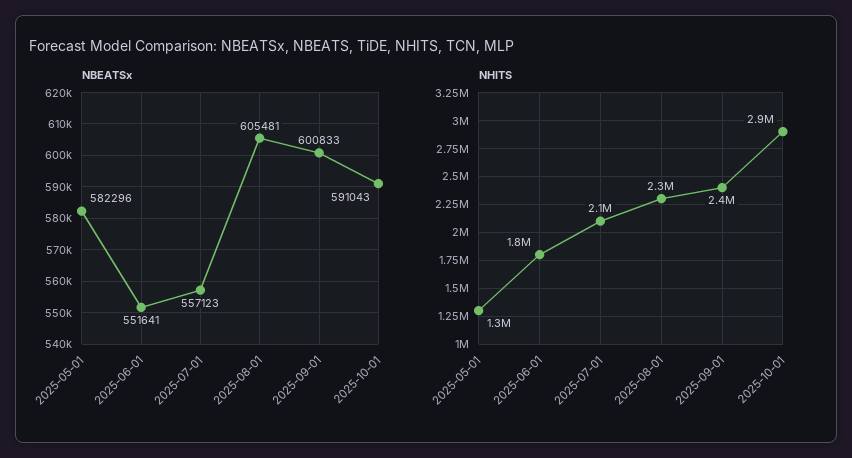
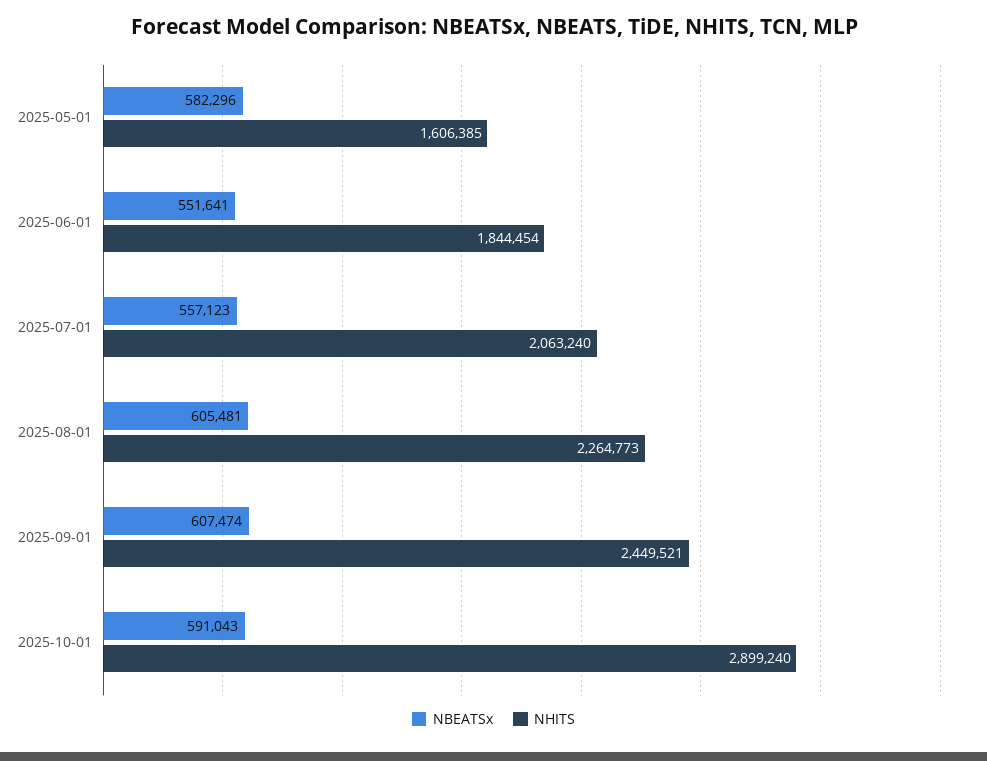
NBEATSx, 2025-09-01: 600833 -> 607474
NHITS, 2025-05-01: 1300000 -> 1606385

